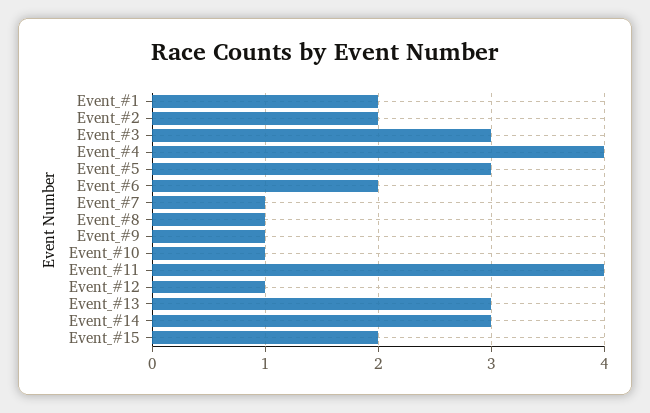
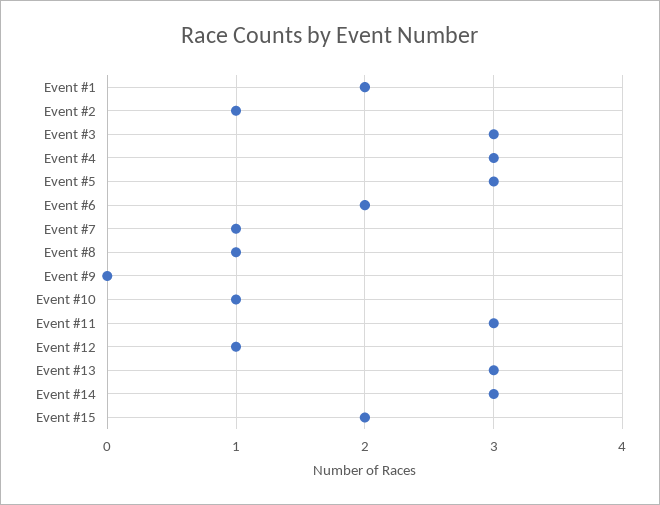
Event_#2: 2 -> 1
Event_#4: 4 -> 3
Event_#9: 1 -> 0
Event_#11: 4 -> 3

